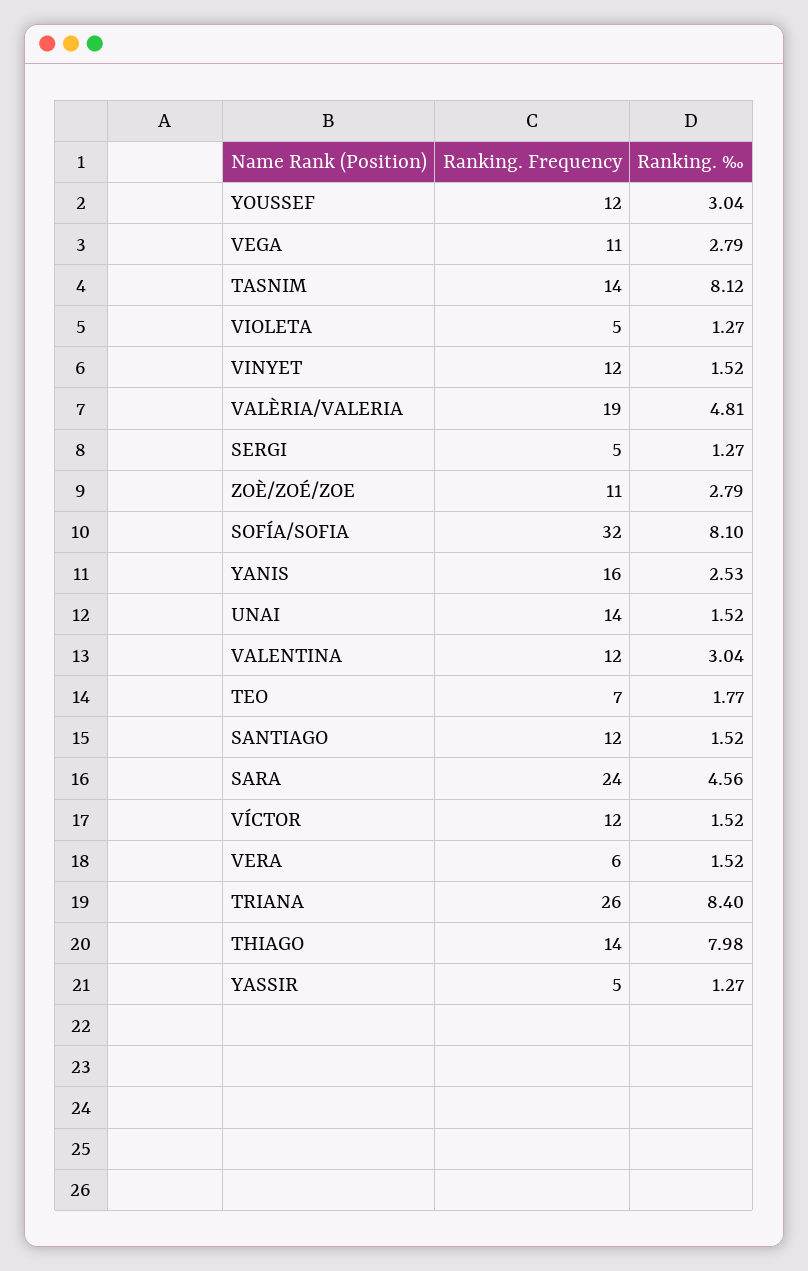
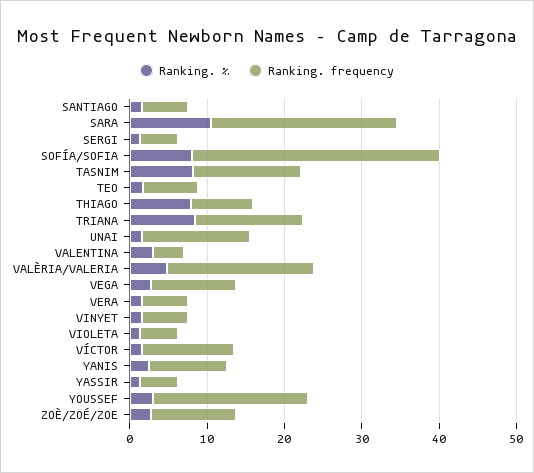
Ranking. Frequency, YOUSSEF: 12 -> 20
Ranking. Frequency, VINYET: 12 -> 6
Ranking. Frequency, YANIS: 16 -> 10
Ranking. Frequency, VALENTINA: 12 -> 4
Ranking. Frequency, SANTIAGO: 12 -> 6
Ranking. ‰, SARA: 4.56 -> 10
Ranking. Frequency, TRIANA: 26 -> 14
Ranking. Frequency, THIAGO: 14 -> 8

